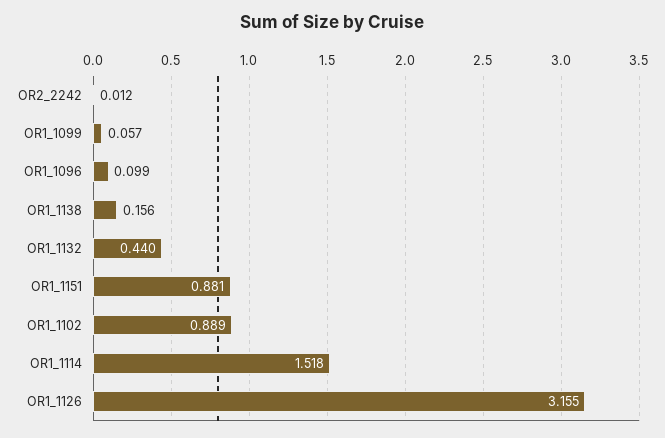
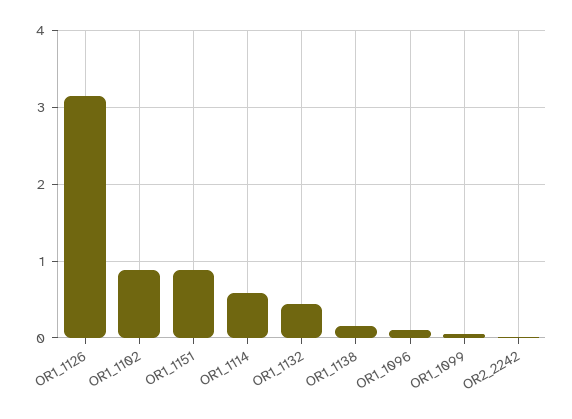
OR1_1114: 1.518 -> 0.6

